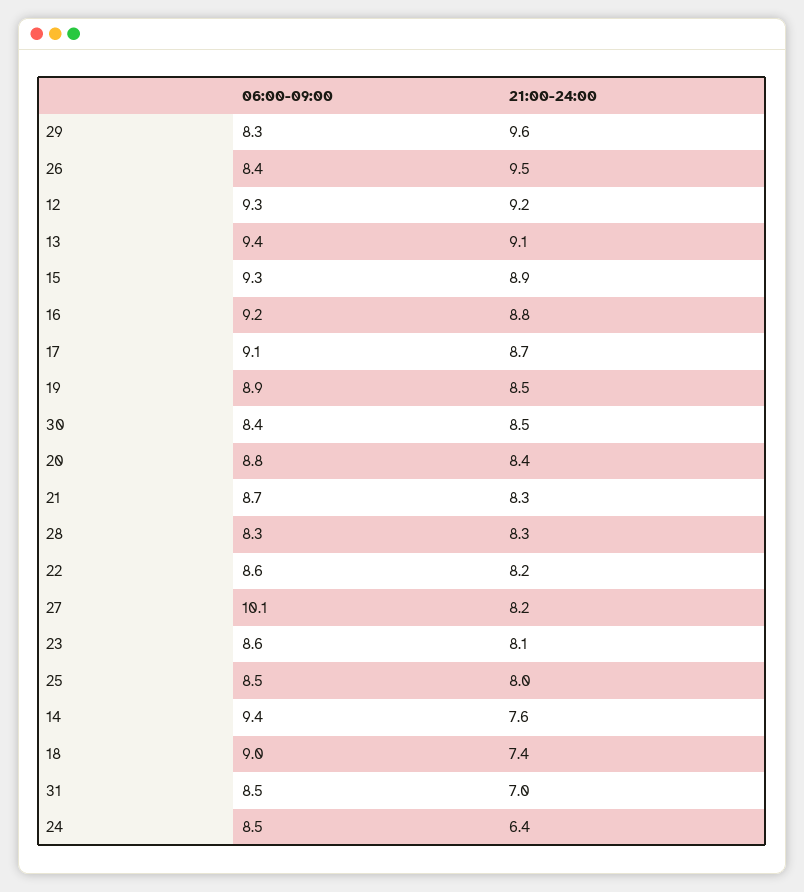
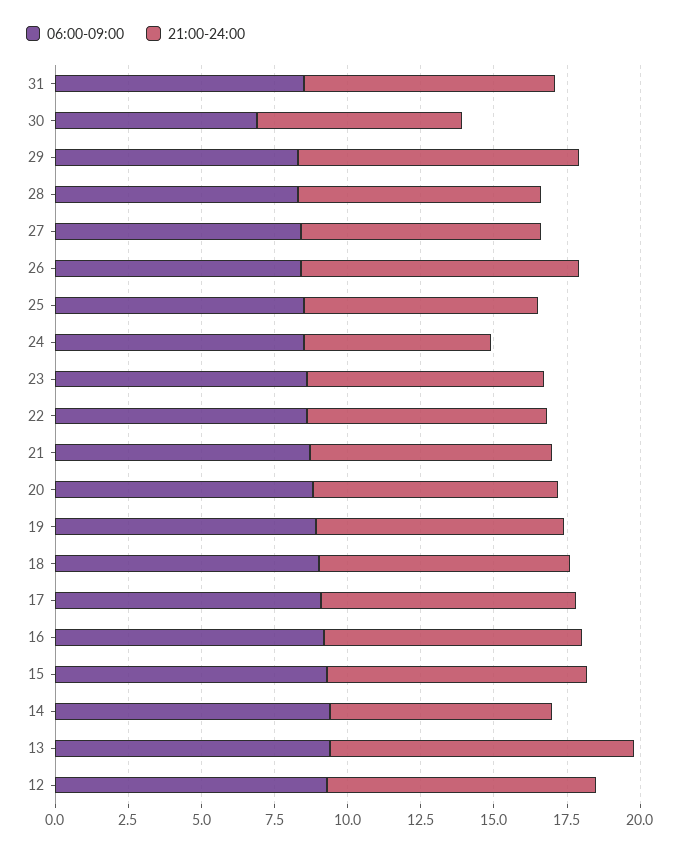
21:00-24:00, 13: 9.1 -> 10.5
06:00-09:00, 30: 8.4 -> 7
21:00-24:00, 30: 8.5 -> 7
06:00-09:00, 27: 10.1 -> 8.5
21:00-24:00, 18: 7.4 -> 8.5
21:00-24:00, 31: 7 -> 8.5

